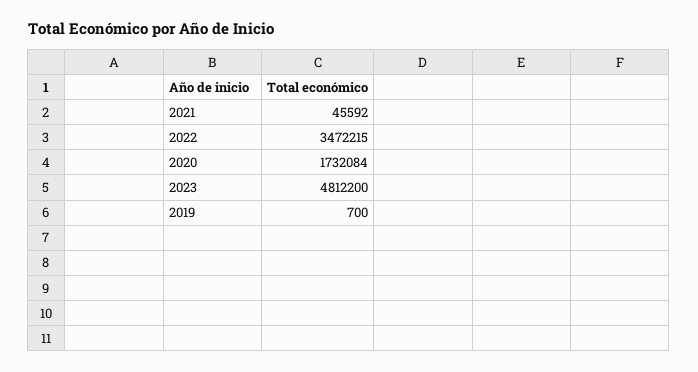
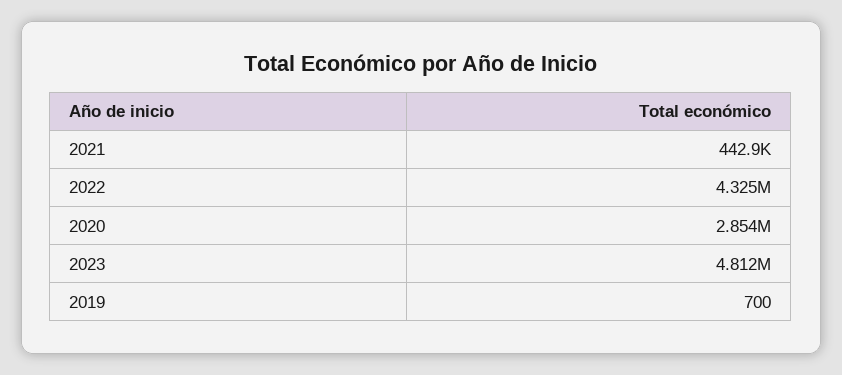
2021: 45592 -> 442900
2022: 3472215 -> 4325000
2020: 1732084 -> 2854000

